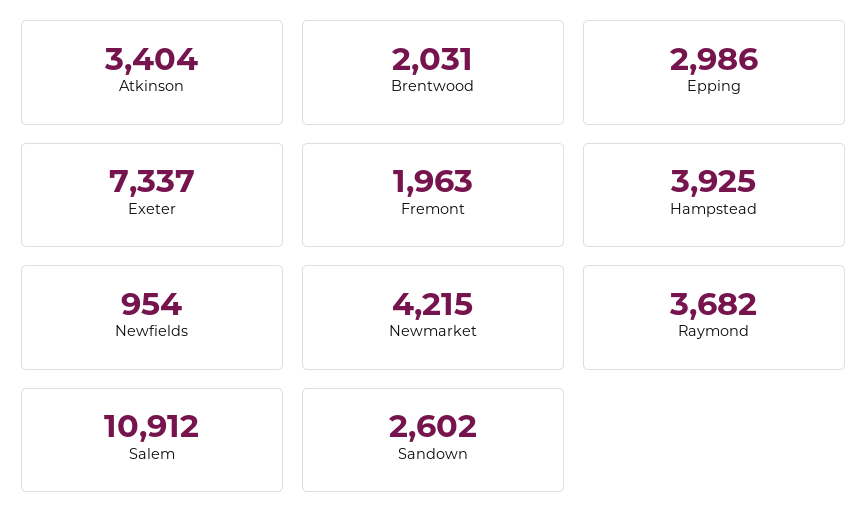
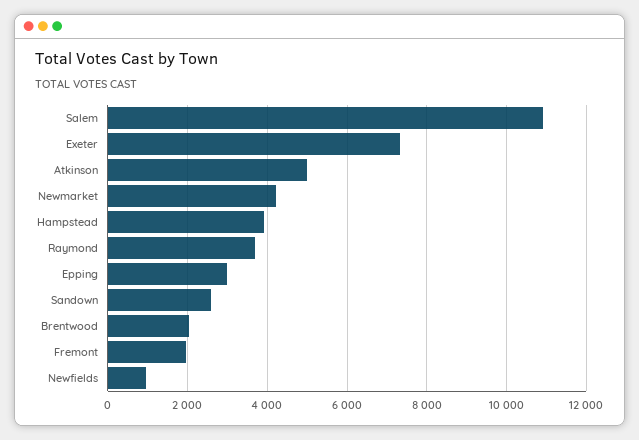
Atkinson: 3404 -> 5000

